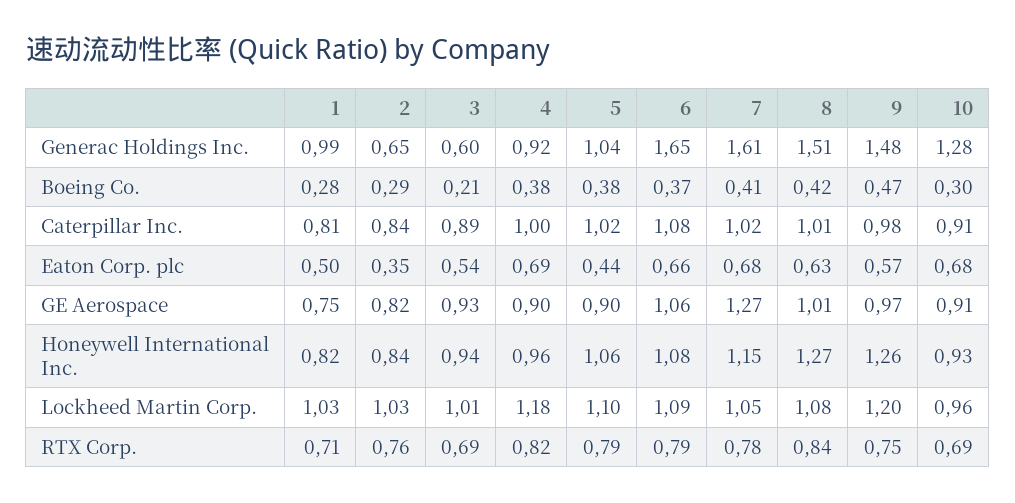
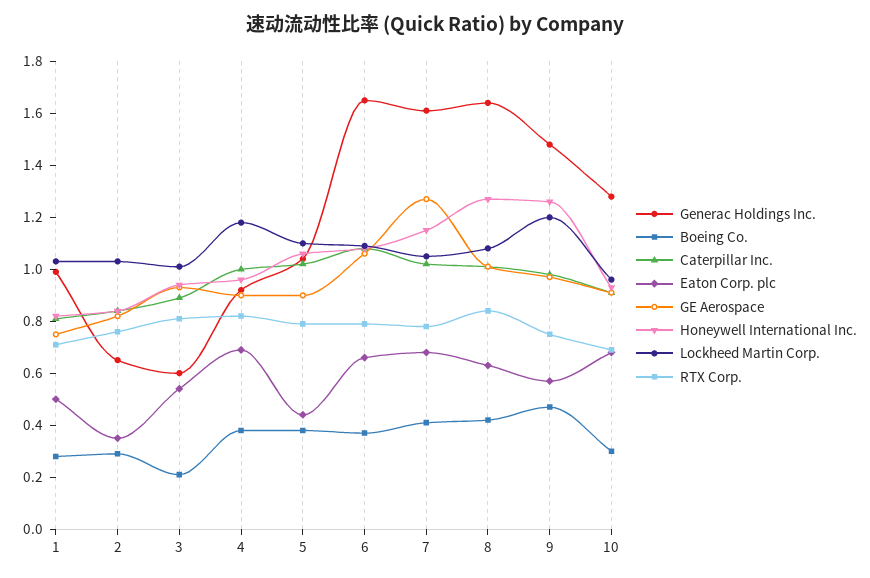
Generac Holdings Inc., 8: 1.51 -> 1.65
RTX Corp., 3: 0.69 -> 0.8

